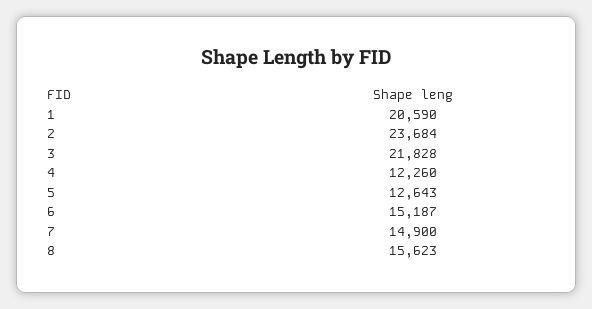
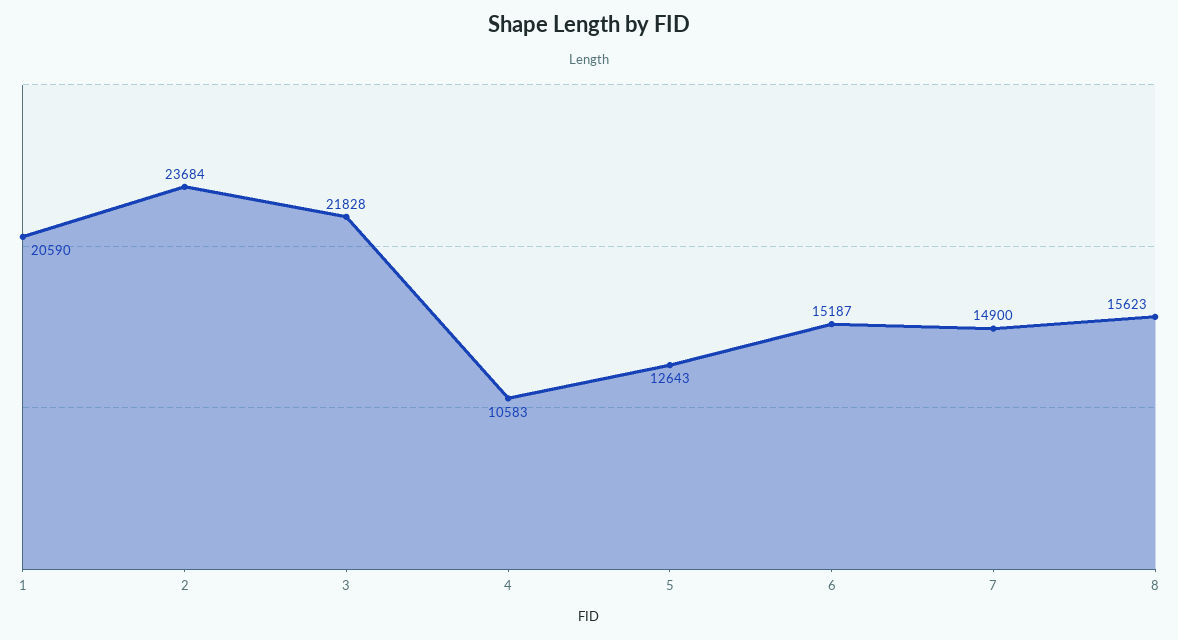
4: 12260 -> 10583

